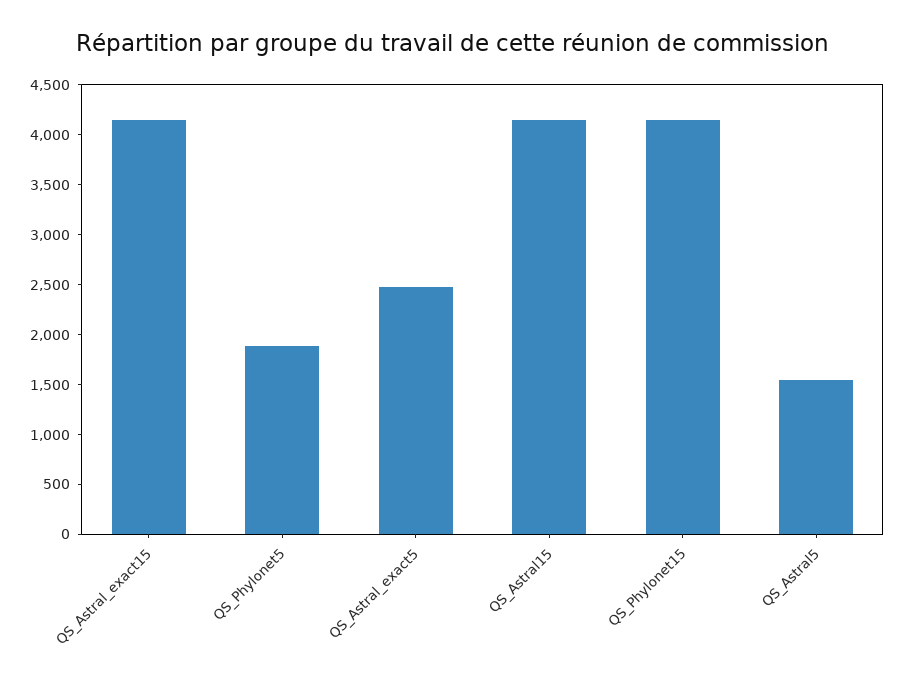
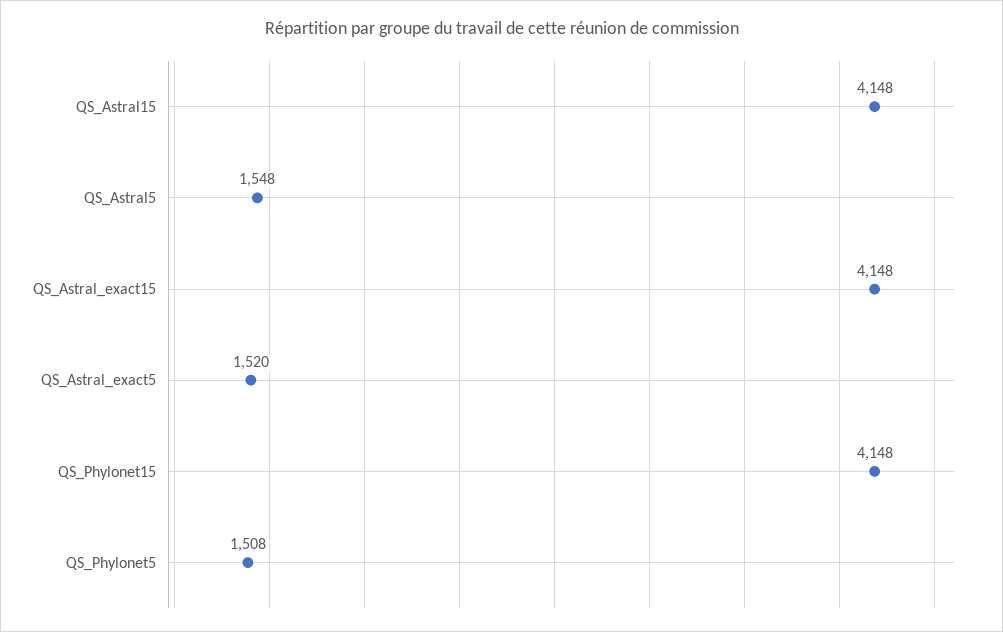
QS_Phylonet5: 1900 -> 1508
QS_Astral_exact5: 2500 -> 1520

